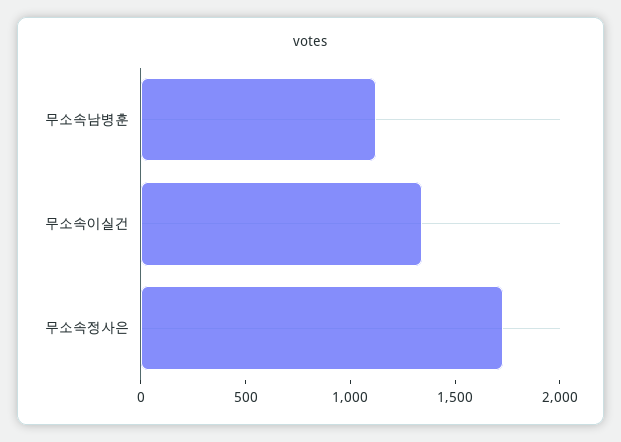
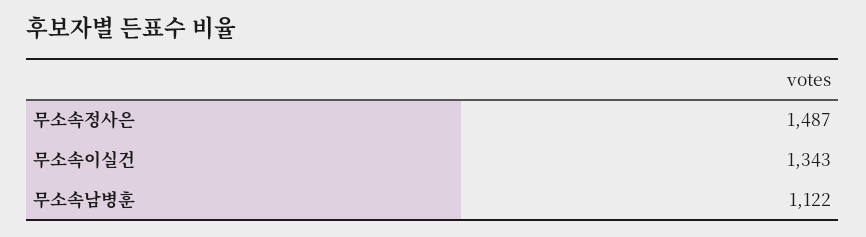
무소속정사은: 1700 -> 1487

